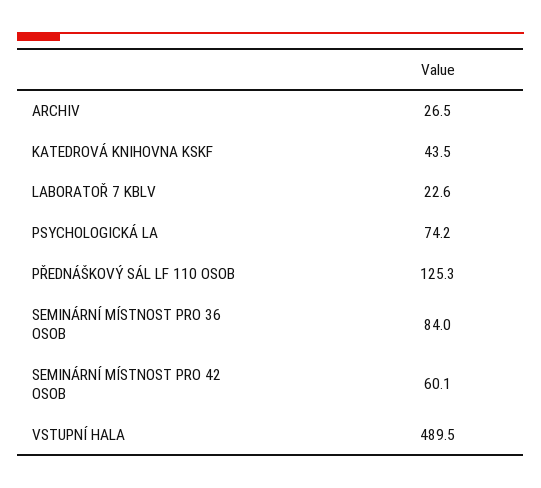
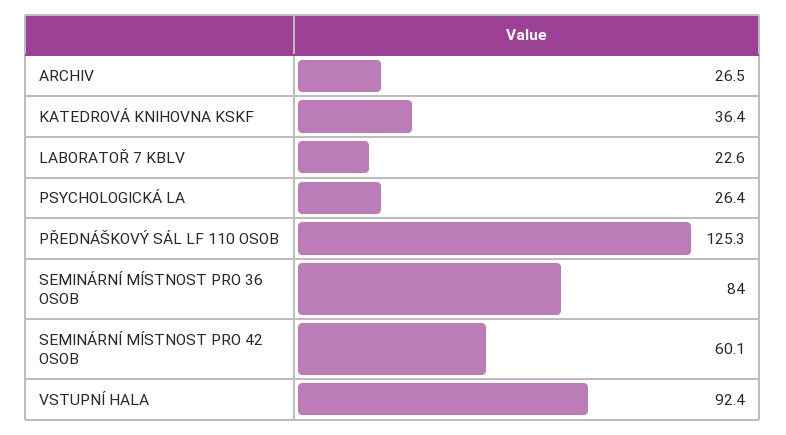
KATEDROVÁ KNIHOVNA KSKF: 43.5 -> 36.4
PSYCHOLOGICKÁ LA: 74.2 -> 26.4
VSTUPNÍ HALA: 489.5 -> 92.4

